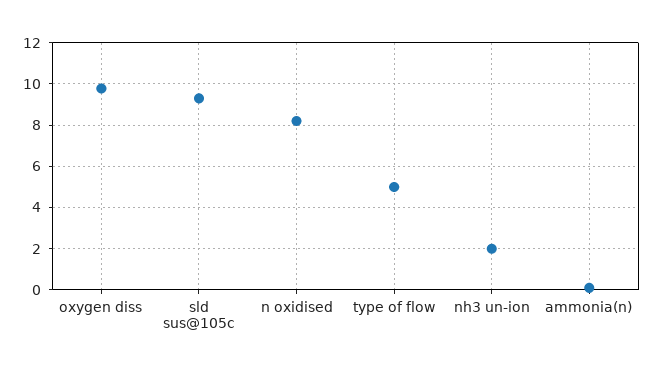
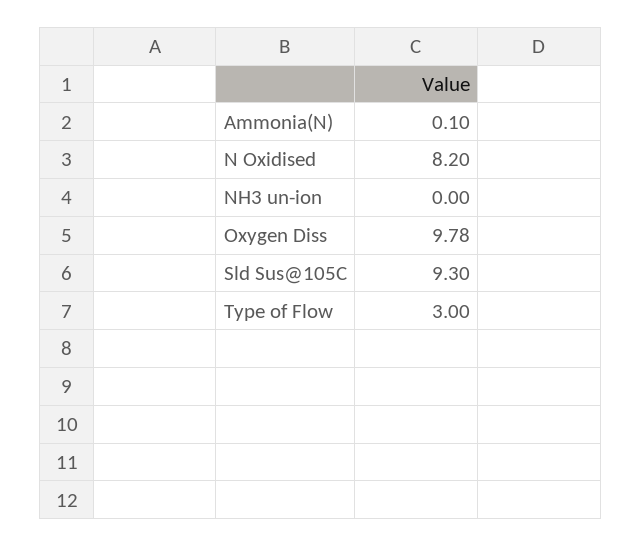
type of flow: 5 -> 3
nh3 un-ion: 2 -> 0

